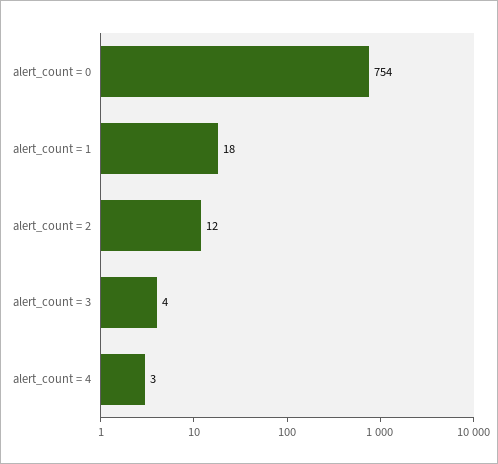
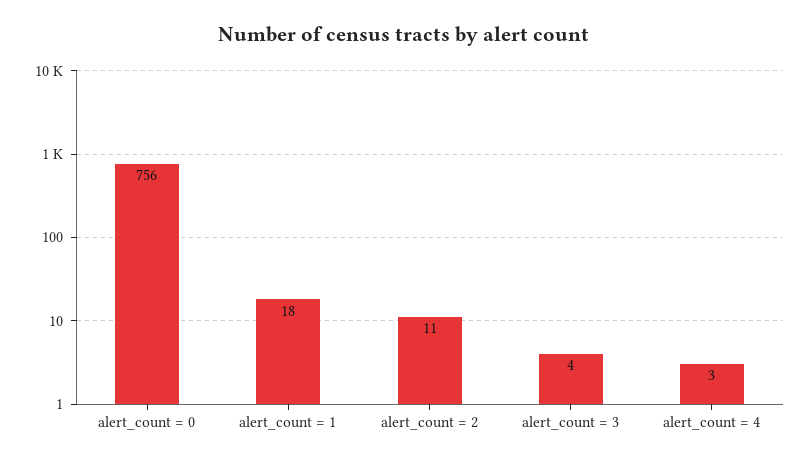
alert_count = 0: 754 -> 756
alert_count = 2: 12 -> 11

